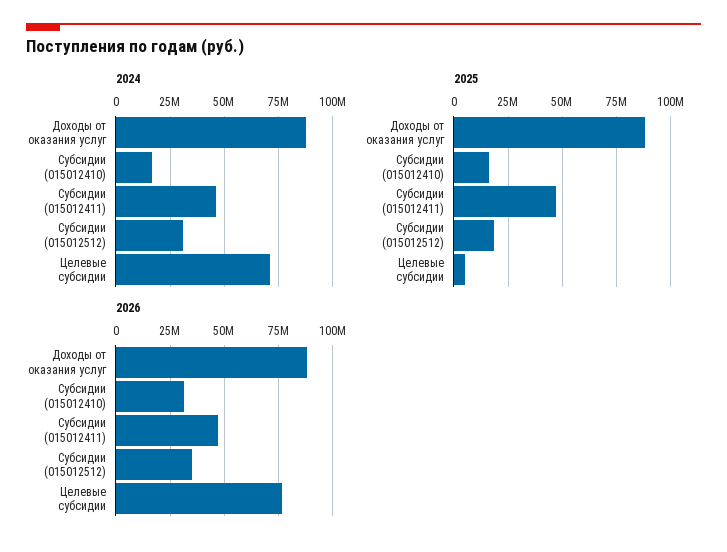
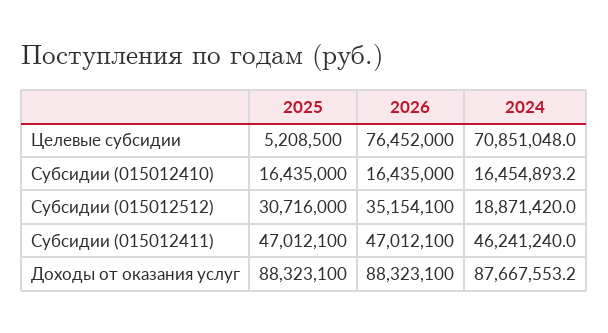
2024, Субсидии (015012512): 30000000 -> 18871420
2025, Субсидии (015012512): 20000000 -> 30716000
2026, Субсидии (015012410): 30000000 -> 16435000

